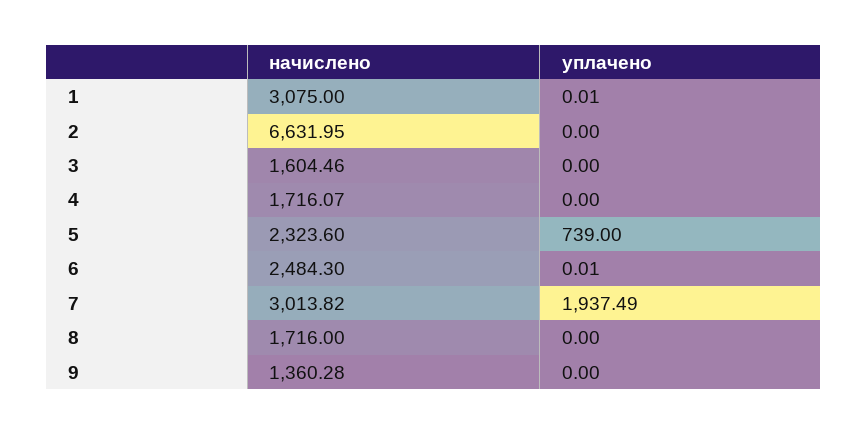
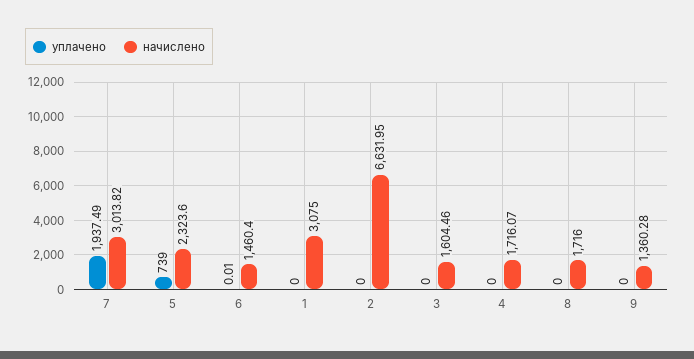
уплачено, 1: 0.01 -> 0
начислено, 6: 2484.3 -> 1460.4

